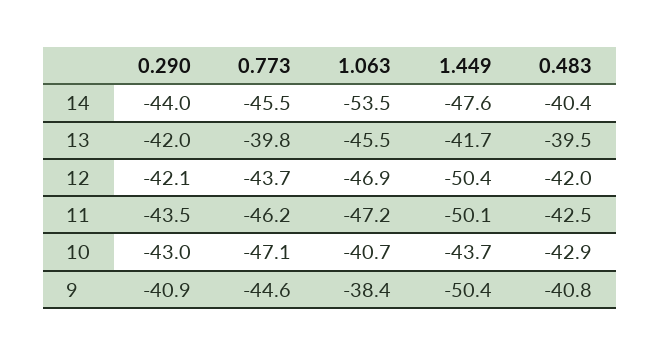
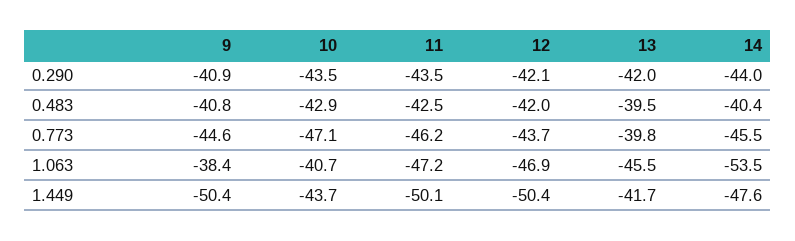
0.290, 10: -43 -> -43.5

